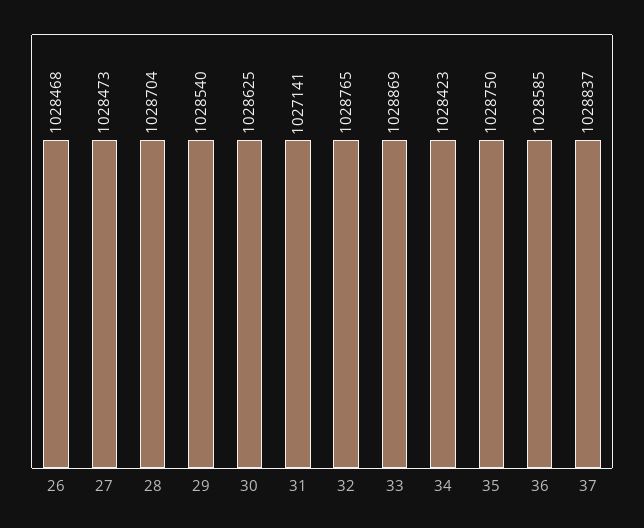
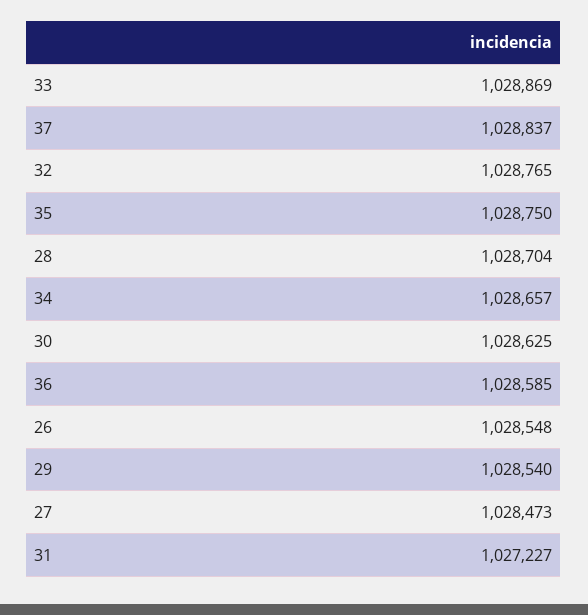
26: 1028468 -> 1028548
31: 1027141 -> 1027227
34: 1028423 -> 1028657

